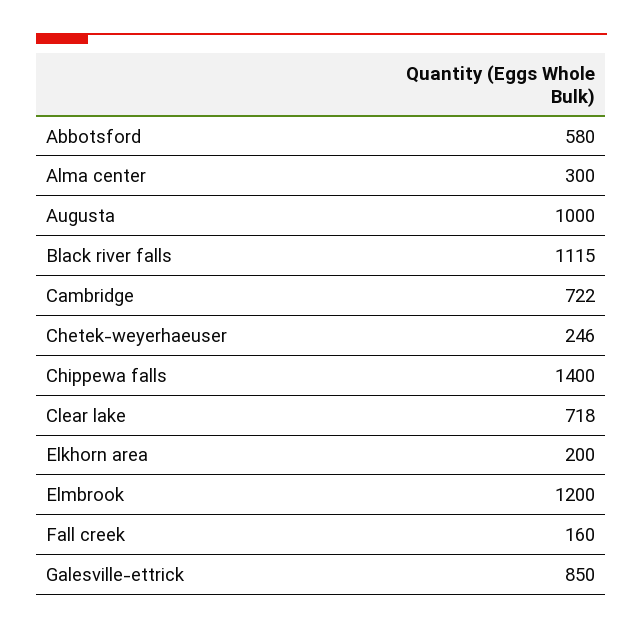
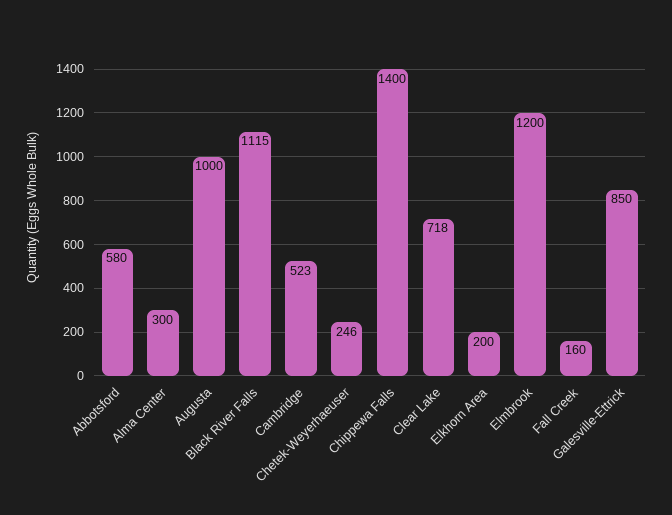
Cambridge: 722 -> 523

